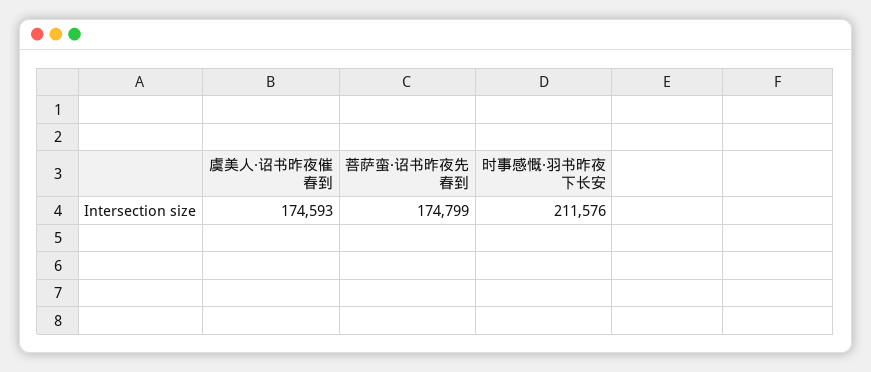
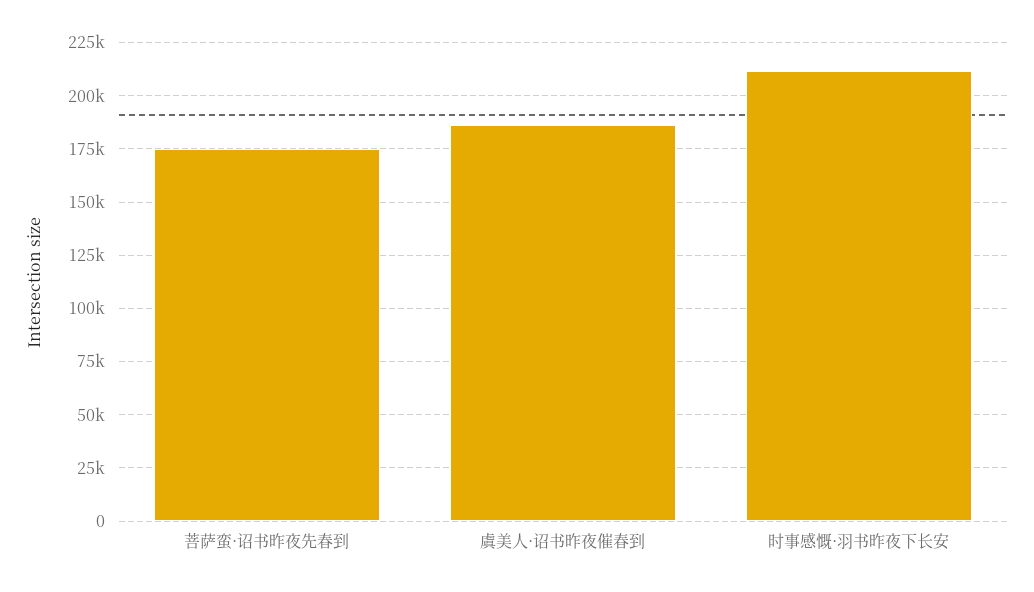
虞美人·诏书昨夜催春到: 174593 -> 185000

